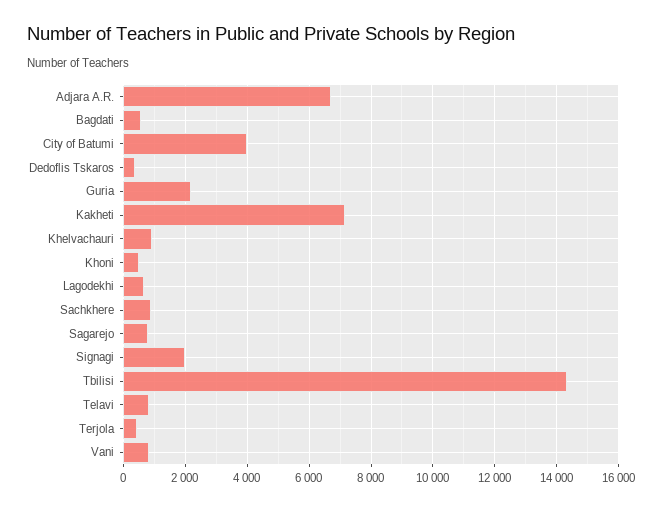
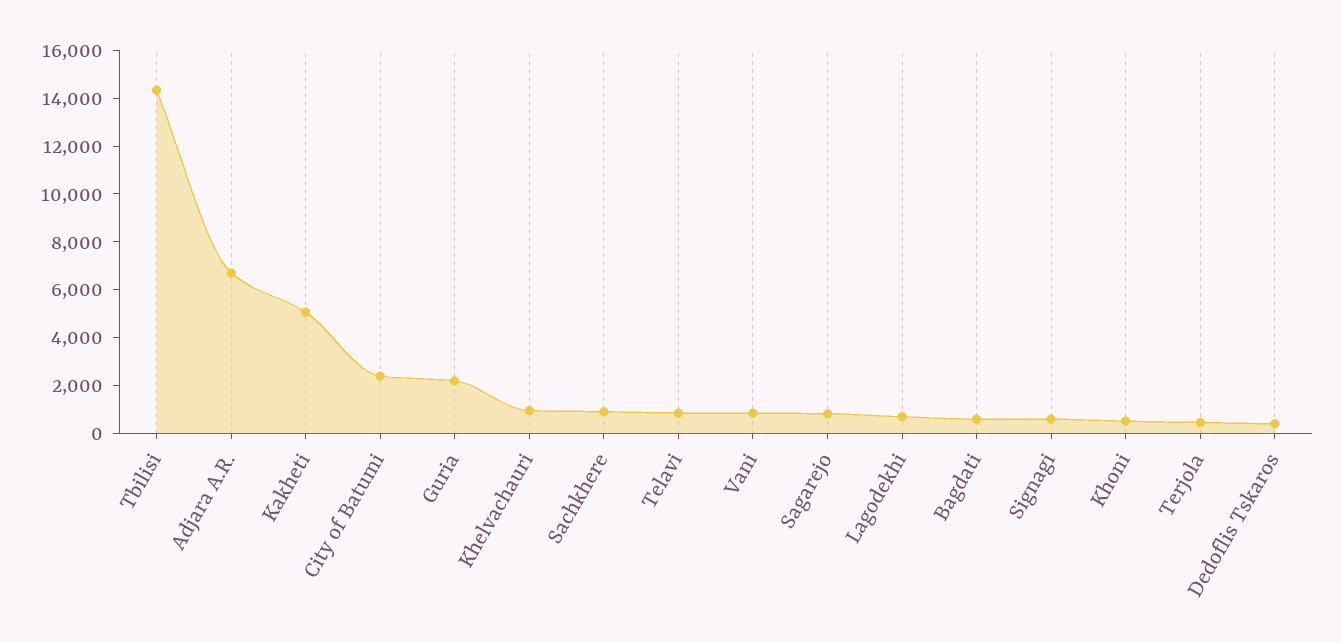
City of Batumi: 4000 -> 2500
Kakheti: 7200 -> 5000
Signagi: 2000 -> 500

